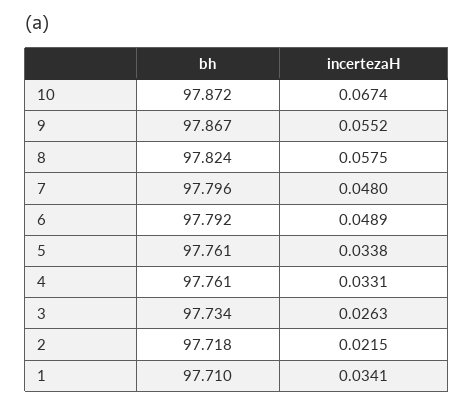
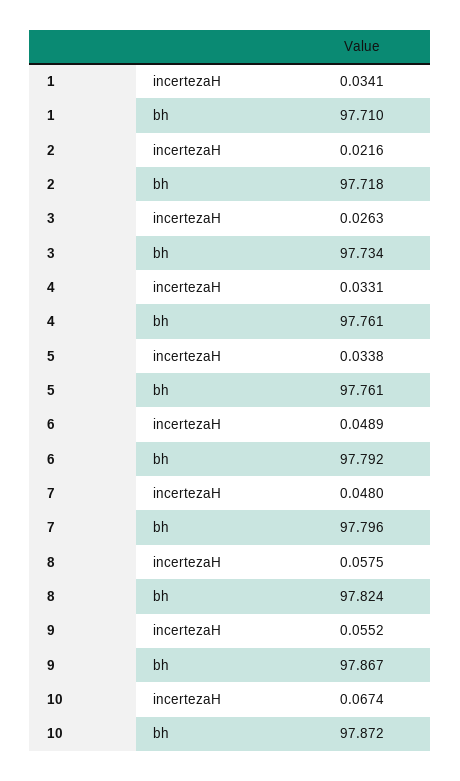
incertezaH, 2: 0.0215 -> 0.0216

